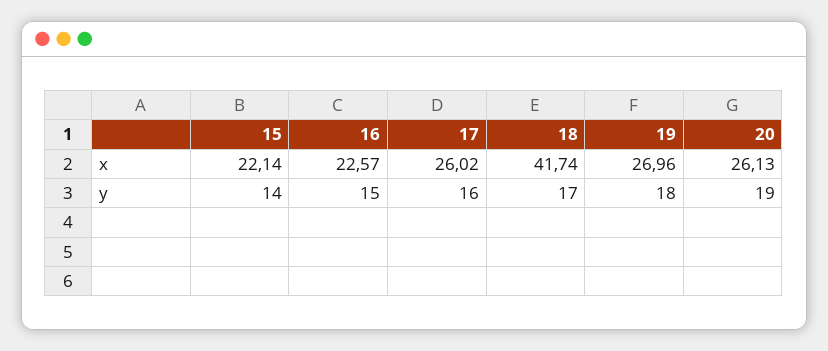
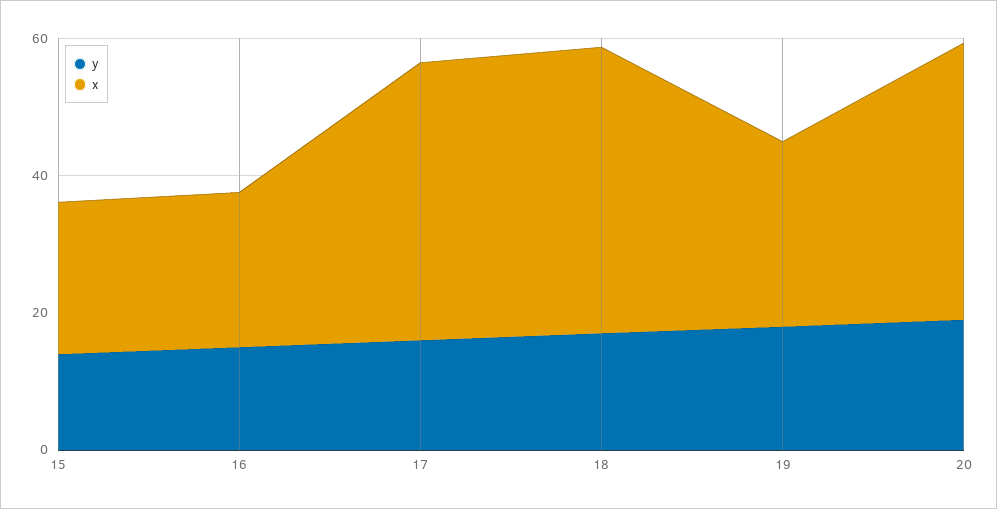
x, 17: 26.02 -> 40
x, 20: 26.13 -> 40

